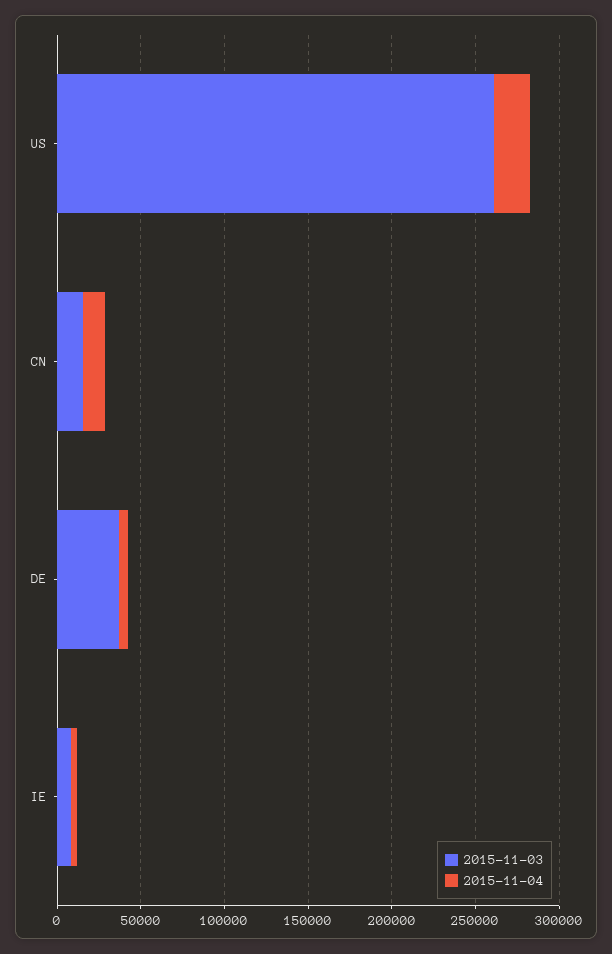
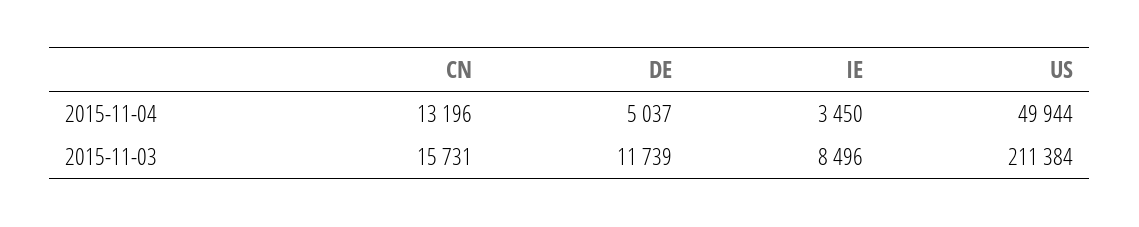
2015-11-03, US: 260000 -> 211384
2015-11-04, US: 20000 -> 49944
2015-11-03, DE: 40000 -> 11739

